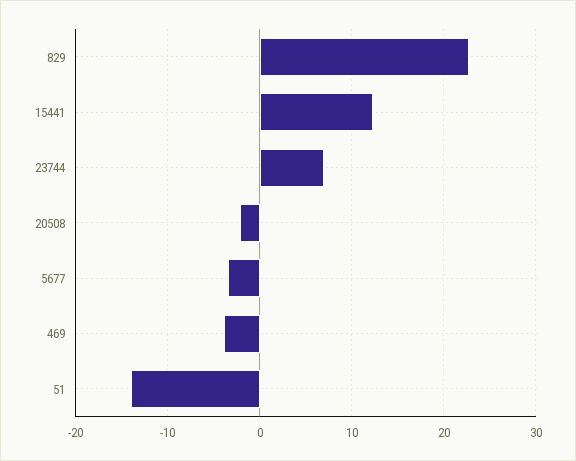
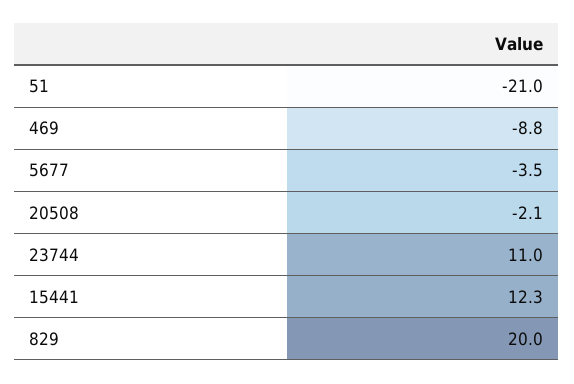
829: 23 -> 20
23744: 7 -> 11
469: -4 -> -8.8
51: -14 -> -21

